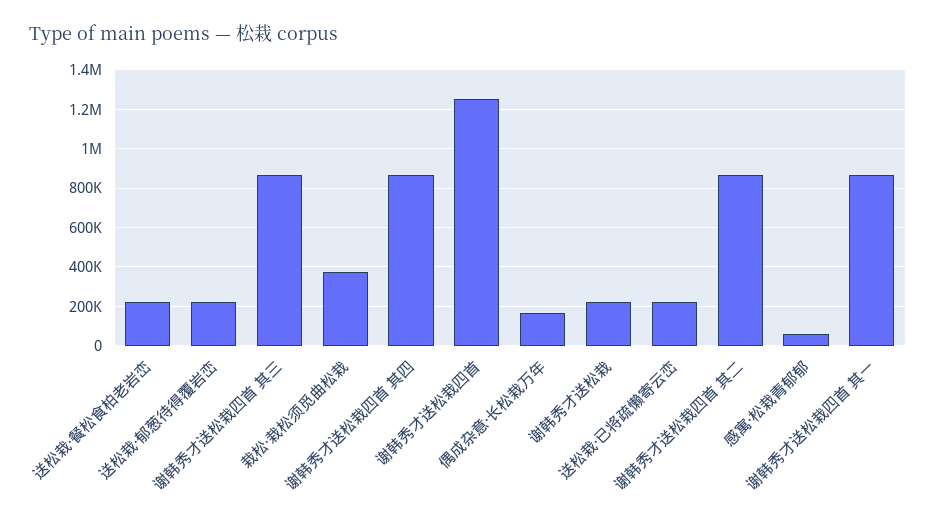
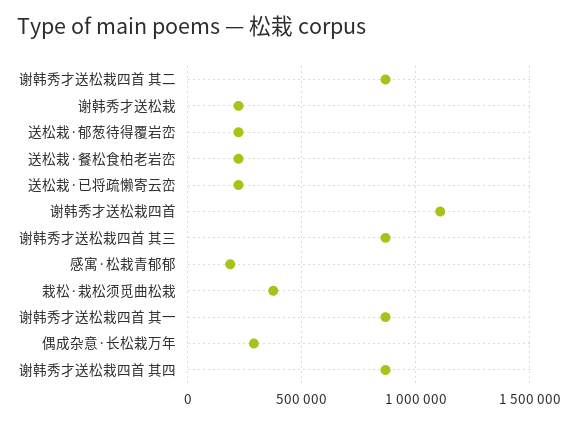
谢韩秀才送松栽四首: 1250000 -> 1100000
偶成杂意·长松栽万年: 150000 -> 300000
感寓·松栽青郁郁: 50000 -> 200000

